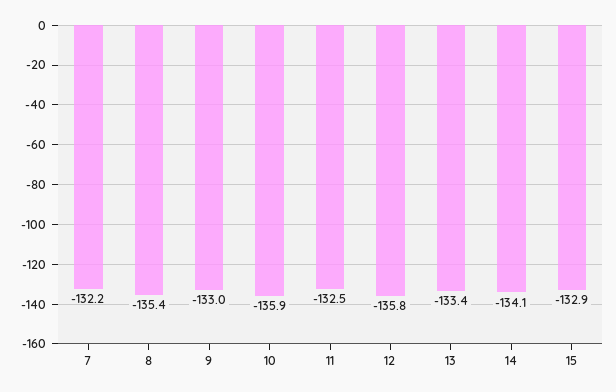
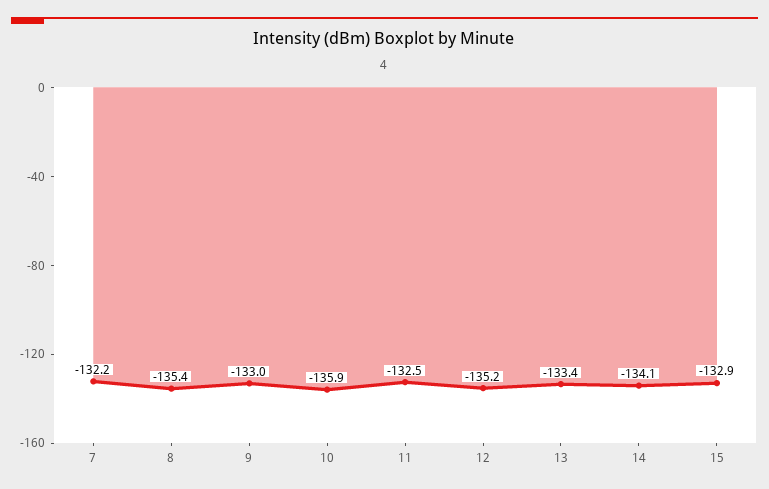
12: -135.8 -> -135.2

